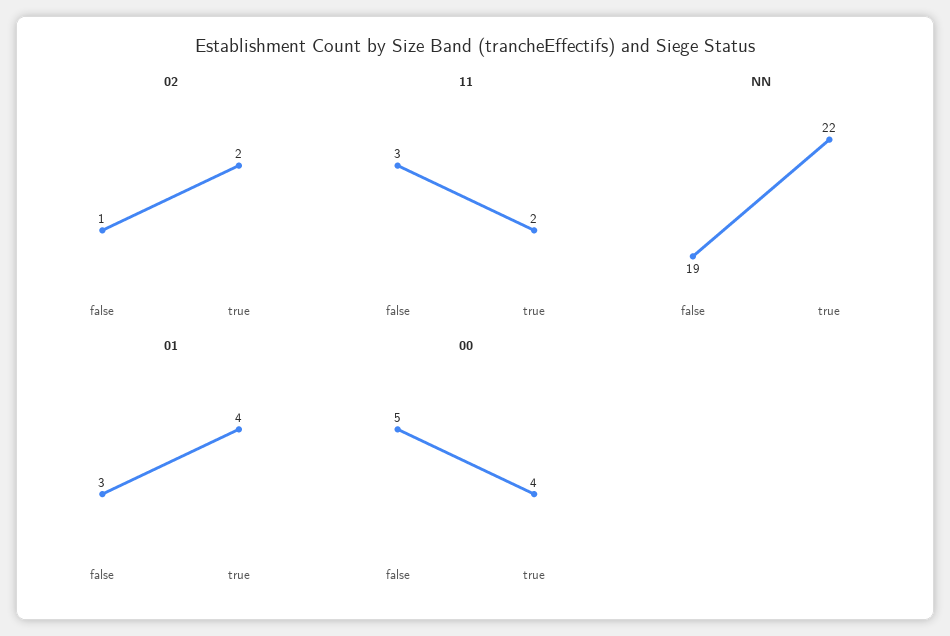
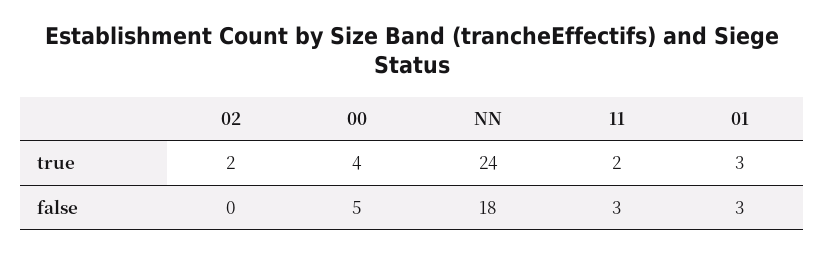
02, false: 1 -> 0
NN, false: 19 -> 18
NN, true: 22 -> 24
01, true: 4 -> 3

